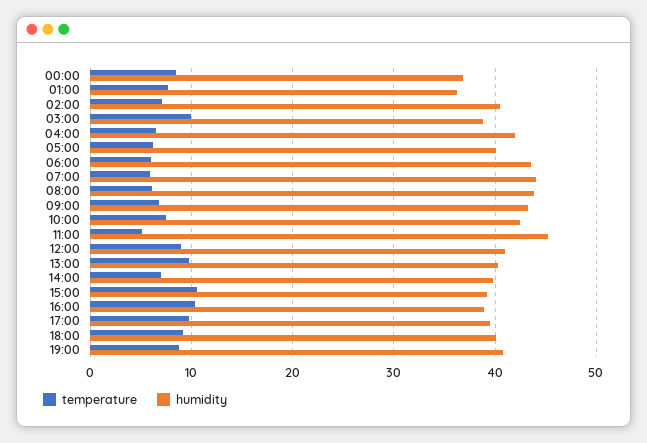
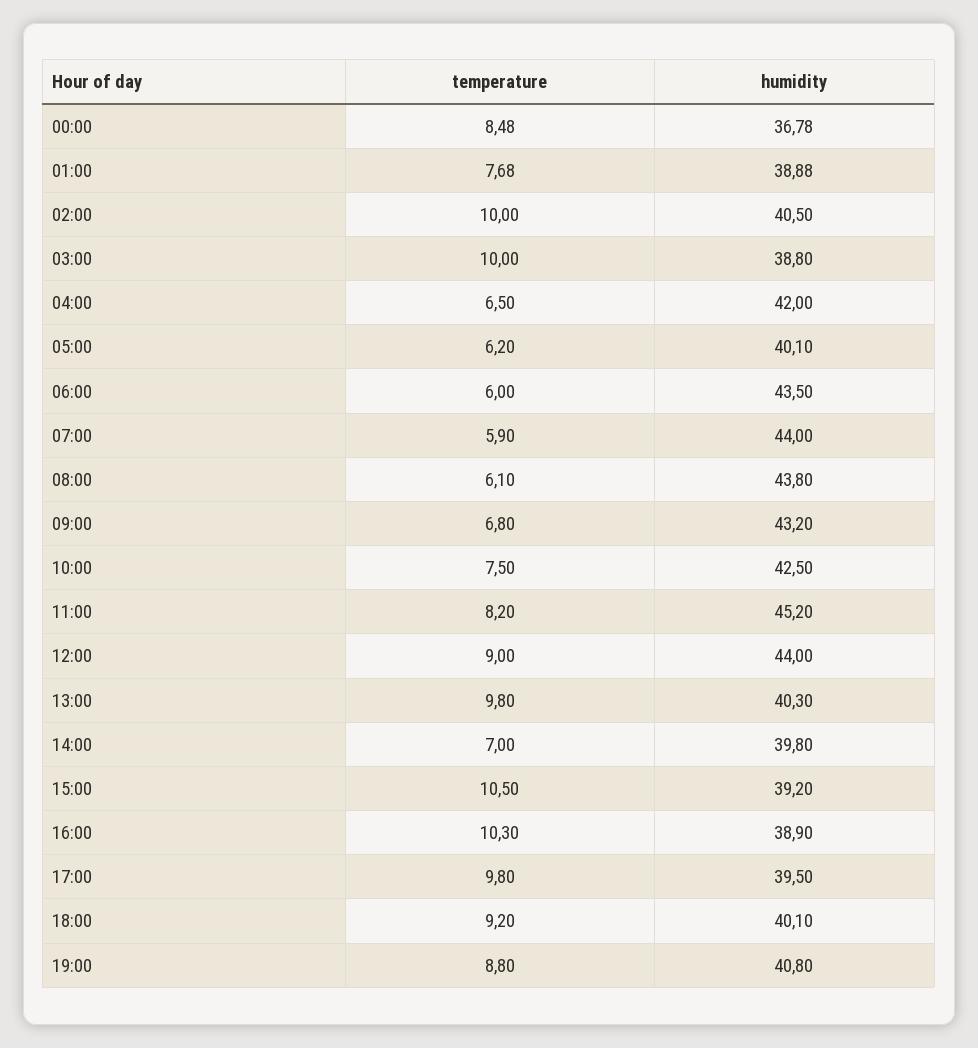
humidity, 01:00: 36 -> 38.88
temperature, 02:00: 7 -> 10
temperature, 11:00: 5 -> 8.2
humidity, 12:00: 41 -> 44

